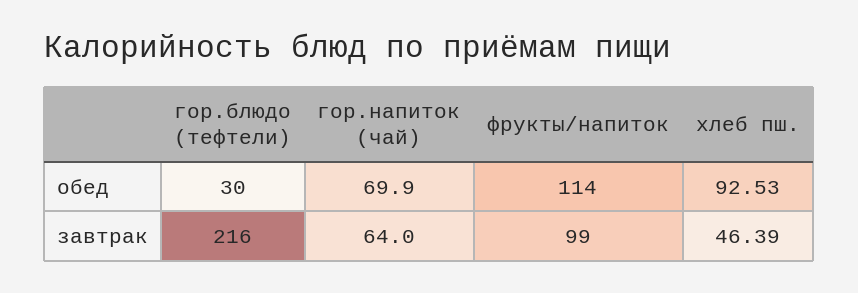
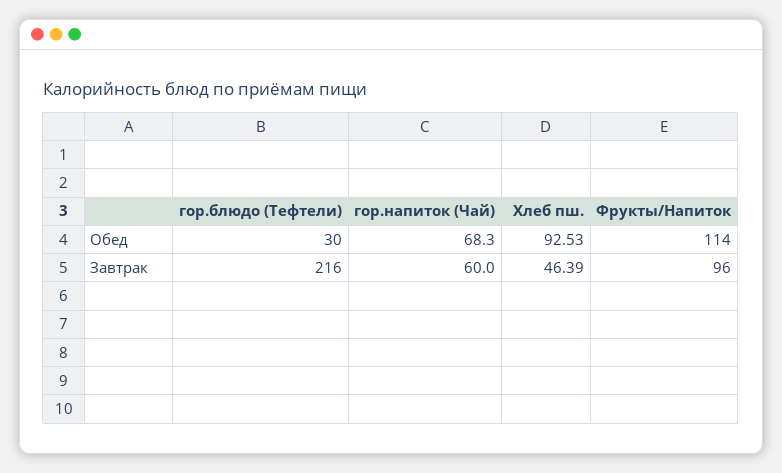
гор.напиток (чай), обед: 69.9 -> 68.3
гор.напиток (чай), завтрак: 64 -> 60
фрукты/напиток, завтрак: 99 -> 96

